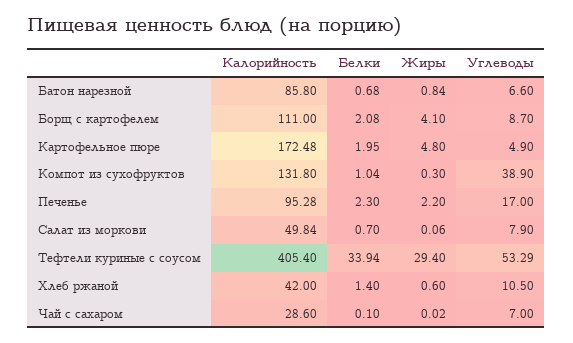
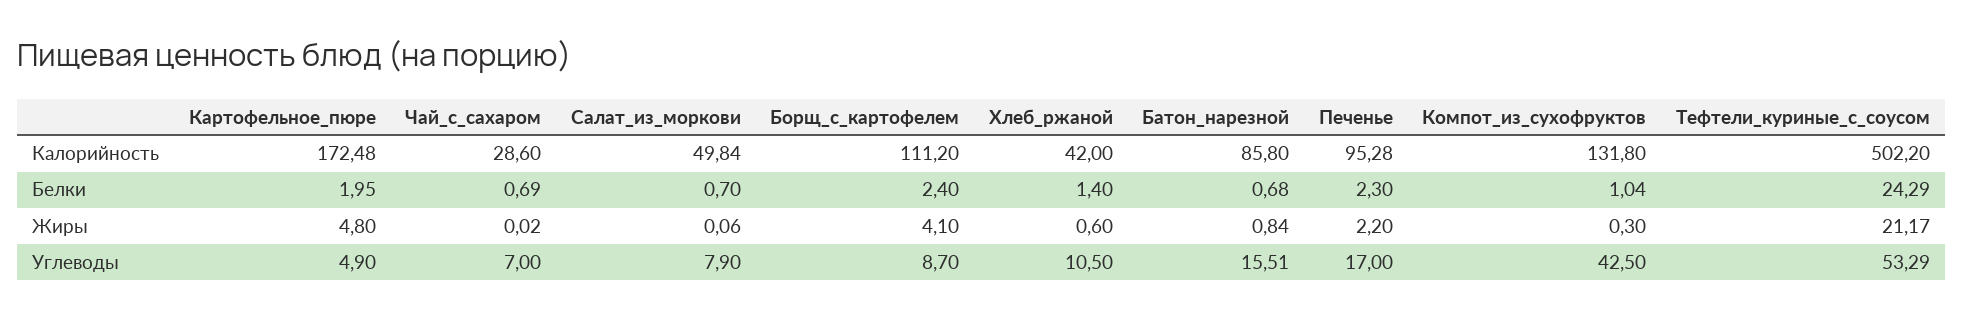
Углеводы, Батон нарезной: 6.6 -> 15.51
Калорийность, Борщ с картофелем: 111 -> 111.2
Белки, Борщ с картофелем: 2.08 -> 2.4
Углеводы, Компот из сухофруктов: 38.9 -> 42.5
Калорийность, Тефтели куриные с соусом: 405.4 -> 502.2
Белки, Тефтели куриные с соусом: 33.94 -> 24.29
Жиры, Тефтели куриные с соусом: 29.4 -> 21.17
Белки, Чай с сахаром: 0.1 -> 0.69

